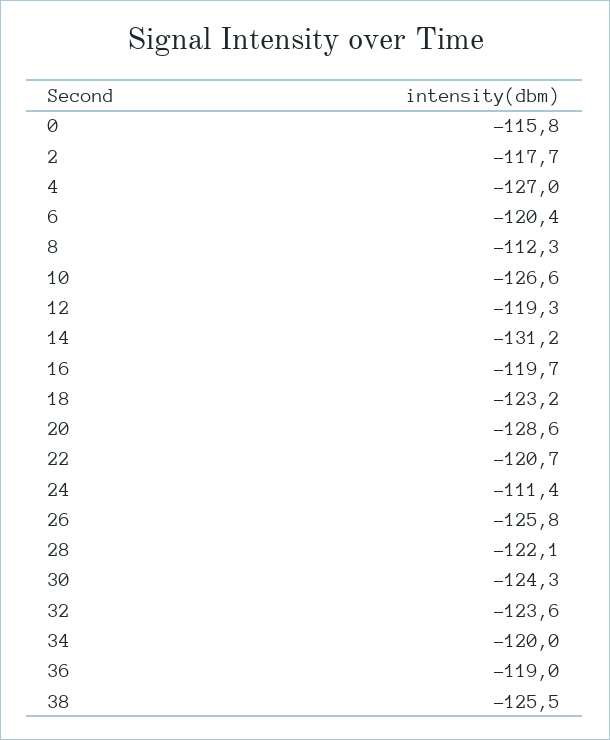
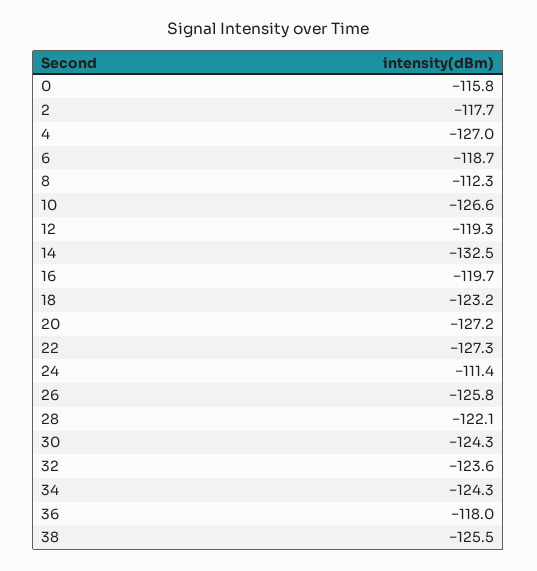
6: -120.4 -> -118.7
14: -131.2 -> -132.5
20: -128.6 -> -127.2
22: -120.7 -> -127.3
34: -120 -> -124.3
36: -119 -> -118

